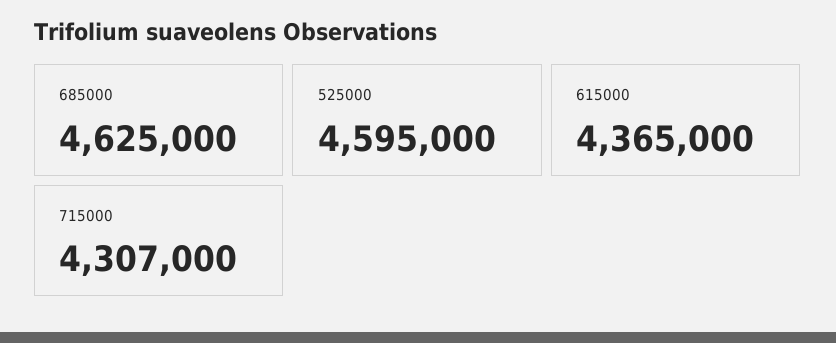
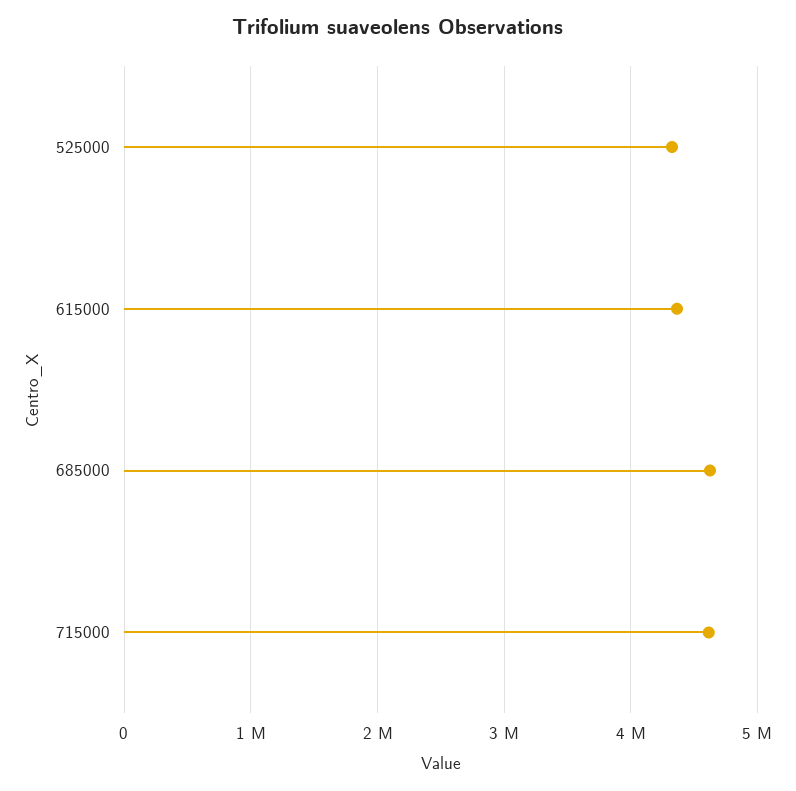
525000: 4595000 -> 4300000
715000: 4307000 -> 4600000

